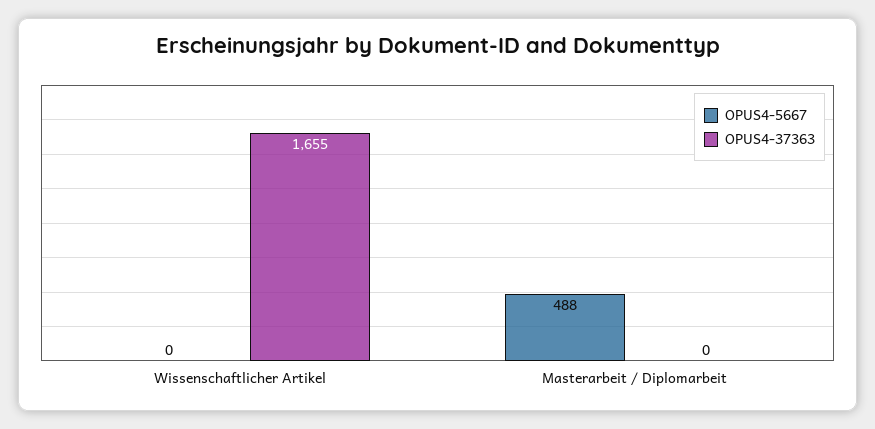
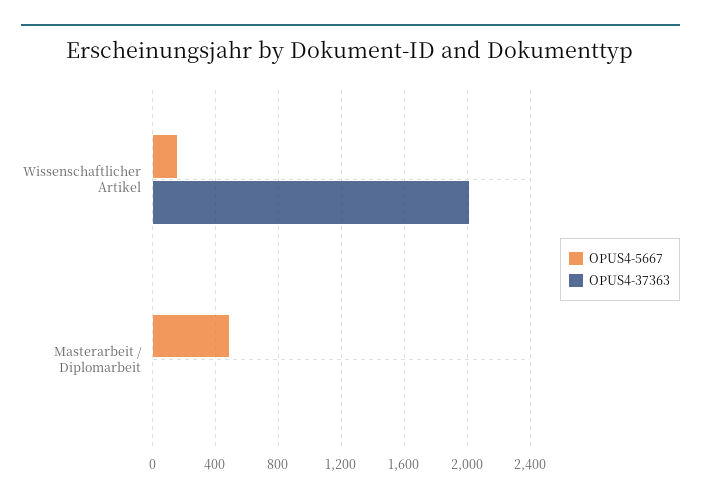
OPUS4-5667, Wissenschaftlicher Artikel: 0 -> 150
OPUS4-37363, Wissenschaftlicher Artikel: 1655 -> 2000

